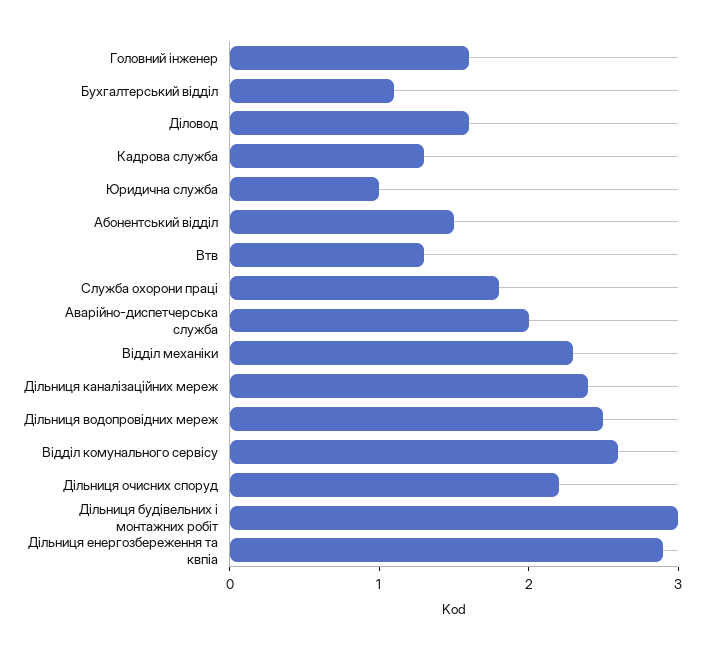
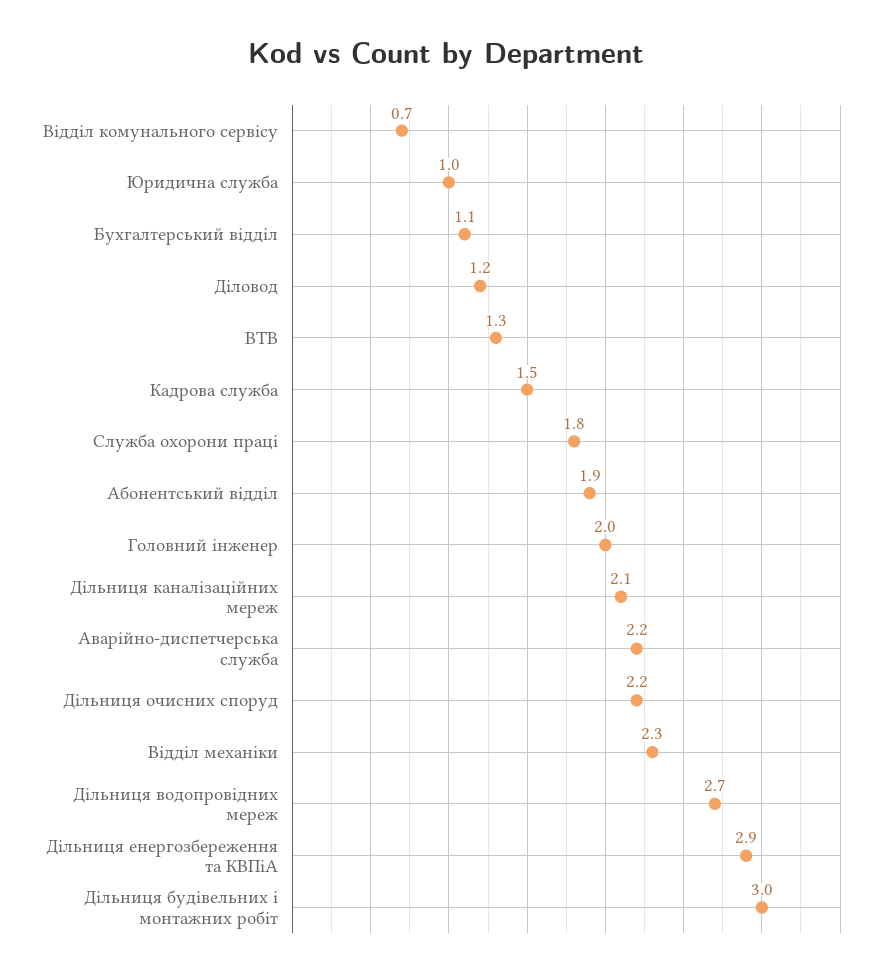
Головний інженер: 1.6 -> 2
Діловод: 1.6 -> 1.2
Кадрова служба: 1.3 -> 1.5
Абонентський відділ: 1.5 -> 1.9
Аварійно-диспетчерська служба: 2 -> 2.2
Дільниця каналізаційних мереж: 2.4 -> 2.1
Дільниця водопровідних мереж: 2.5 -> 2.7
Відділ комунального сервісу: 2.6 -> 0.7

